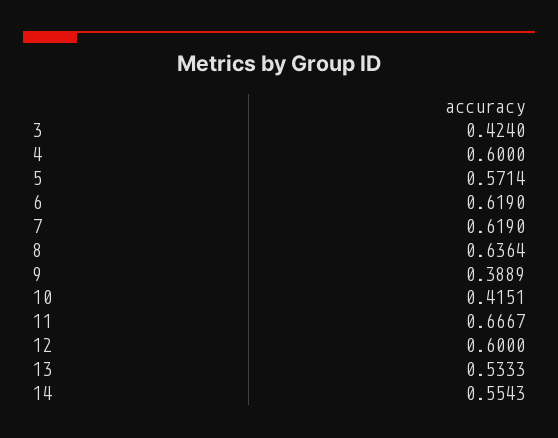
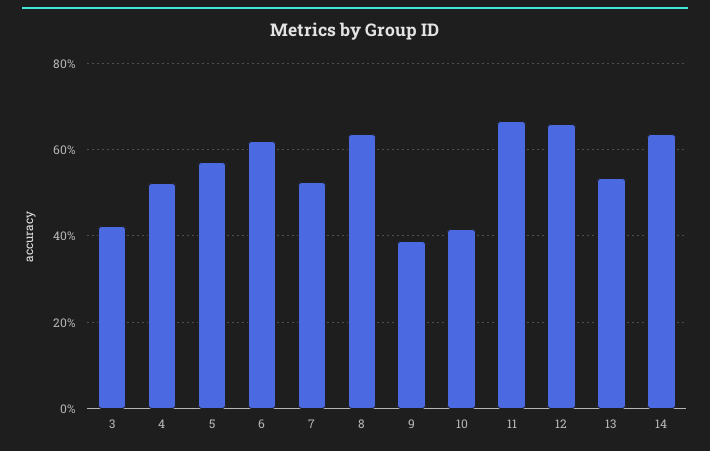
4: 0.6 -> 0.52
7: 0.619 -> 0.52
12: 0.6 -> 0.66
14: 0.5543 -> 0.64

